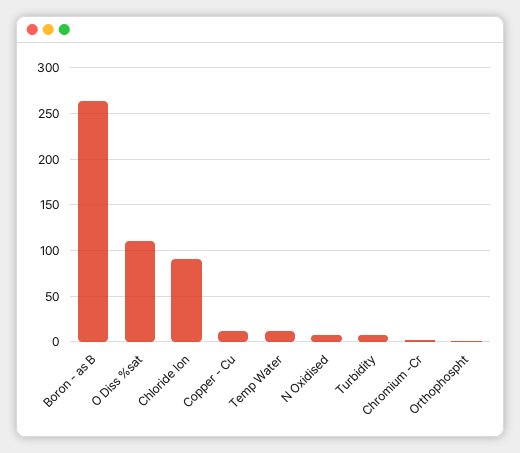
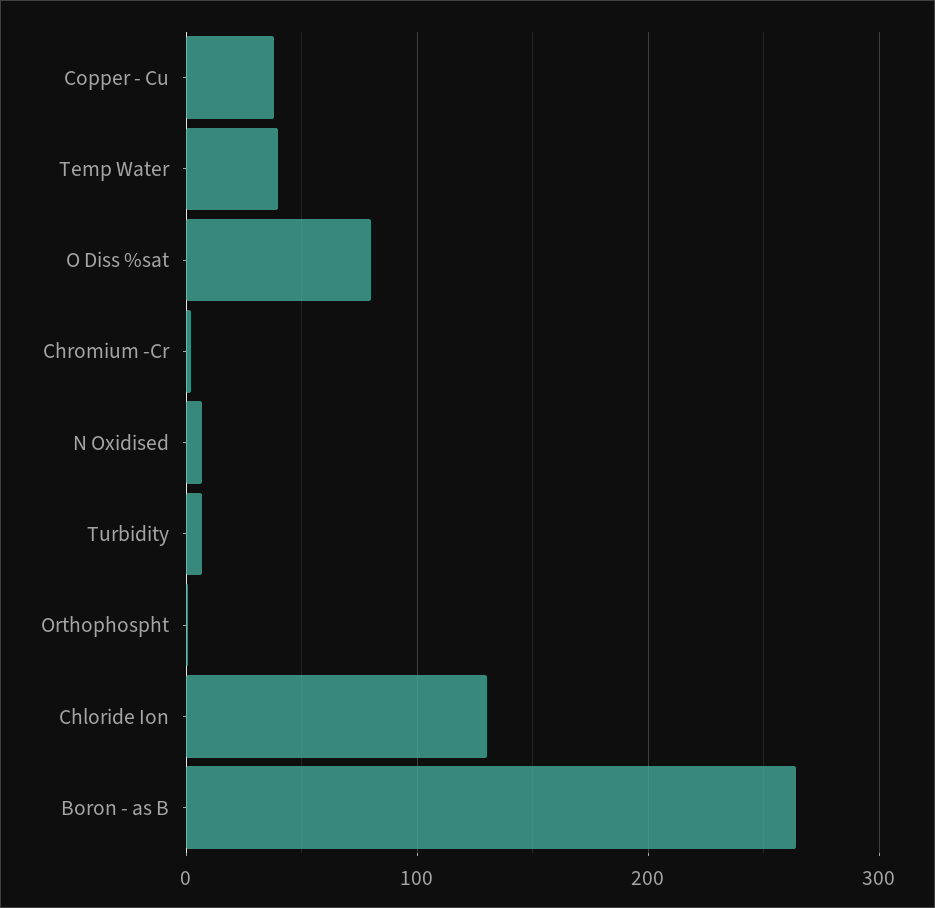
O Diss %sat: 110 -> 80
Chloride Ion: 90 -> 130
Copper - Cu: 10 -> 40
Temp Water: 10 -> 40

